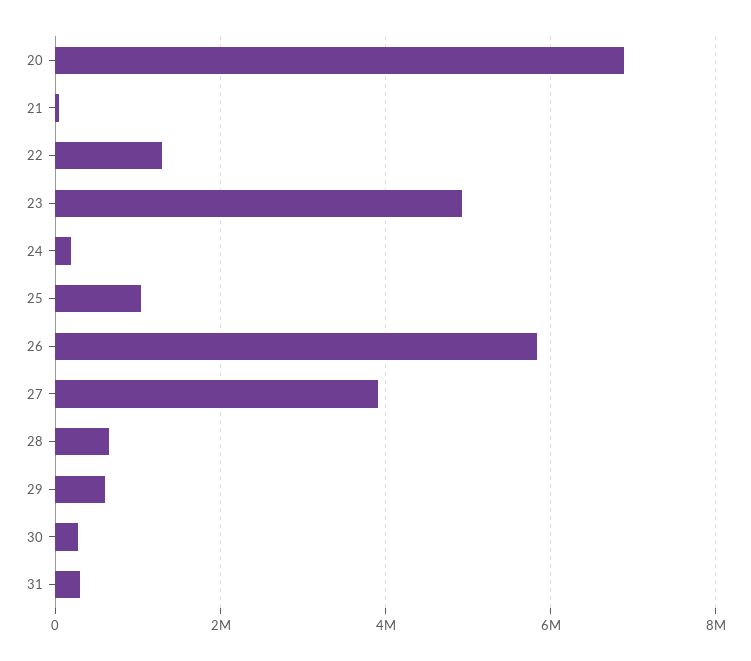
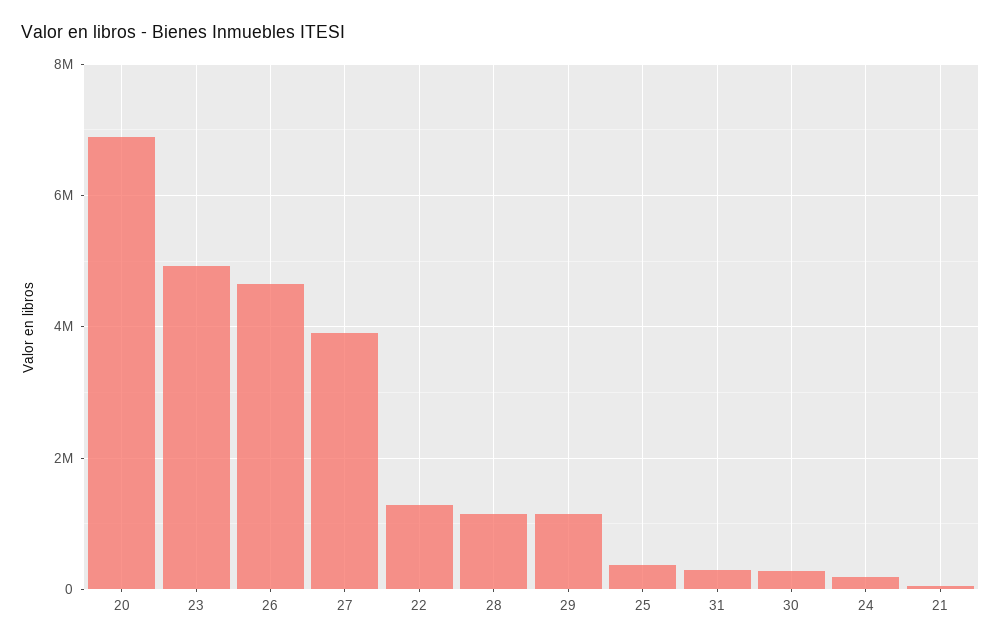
25: 1000000 -> 400000
26: 5800000 -> 4600000
28: 600000 -> 1200000
29: 600000 -> 1200000

